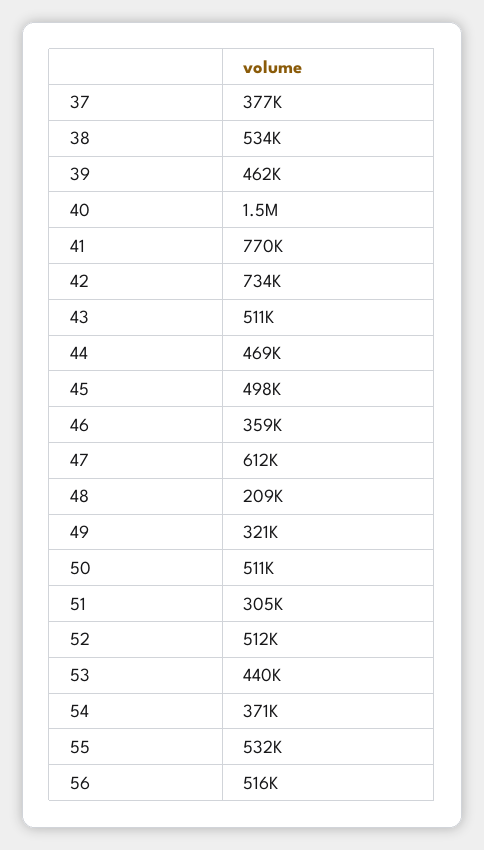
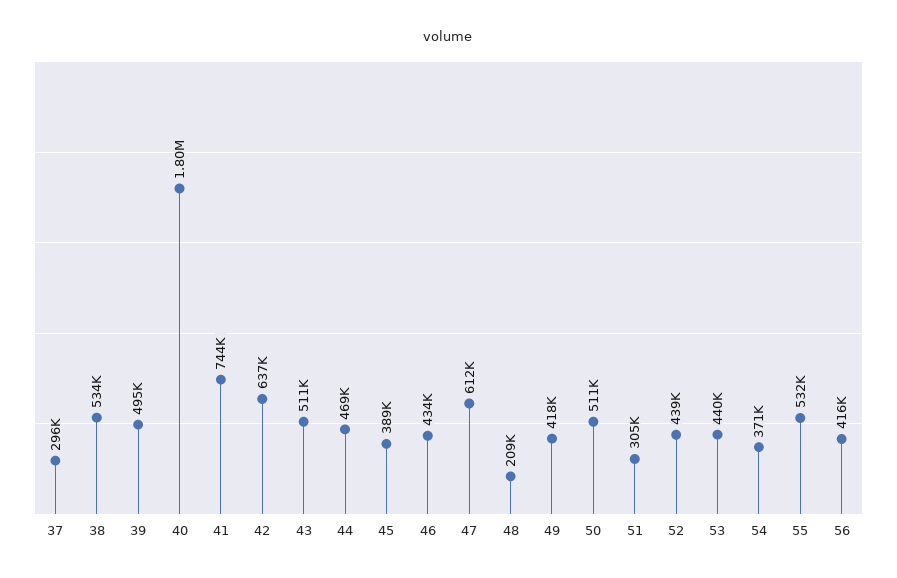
37: 377000 -> 296000
39: 462000 -> 495000
40: 1500000 -> 1800000
41: 770000 -> 744000
42: 734000 -> 637000
45: 498000 -> 389000
46: 359000 -> 434000
49: 321000 -> 418000
52: 512000 -> 439000
56: 516000 -> 416000

